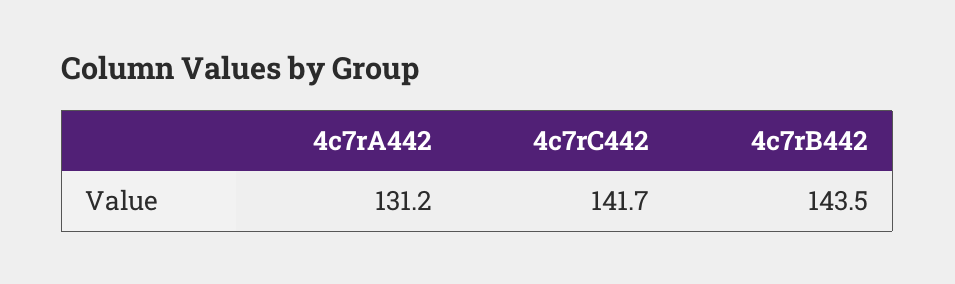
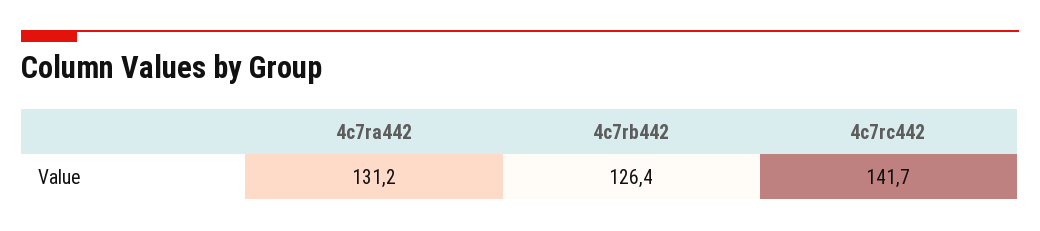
4c7rB442: 143.5 -> 126.4

